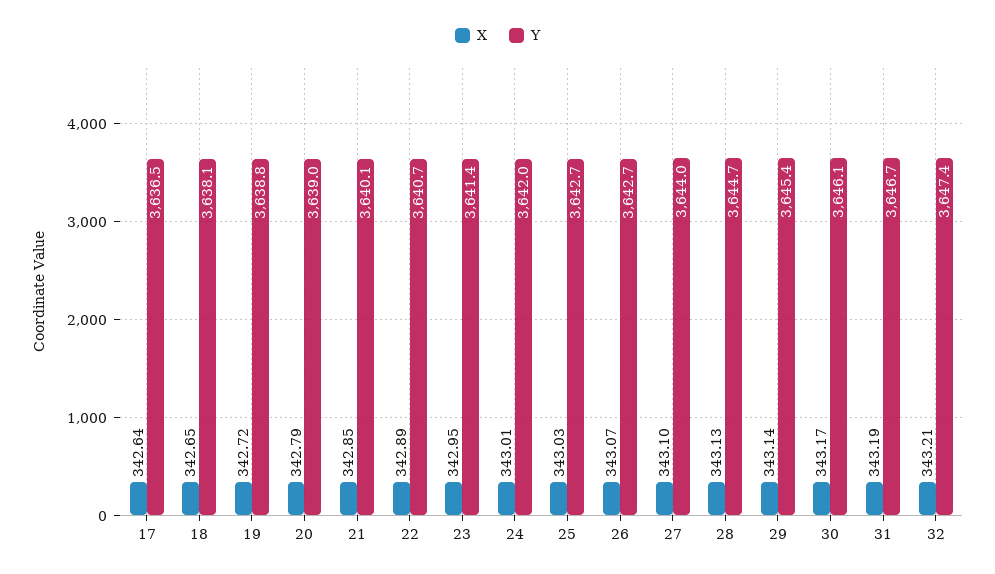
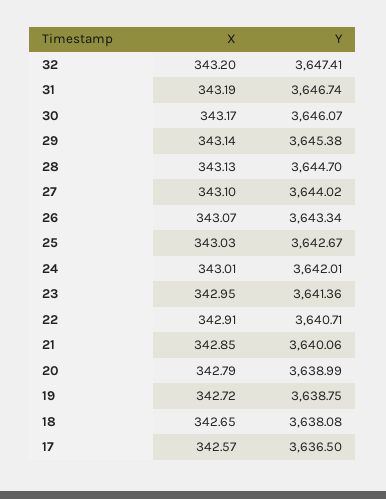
X, 17: 342.64 -> 342.57
X, 22: 342.89 -> 342.91
Y, 26: 3642.7 -> 3643.34
X, 32: 343.21 -> 343.2

